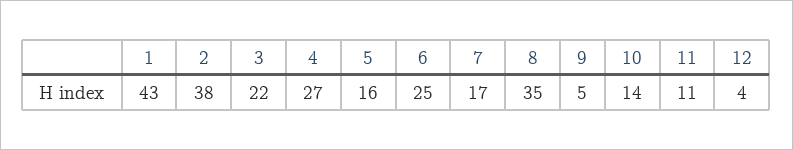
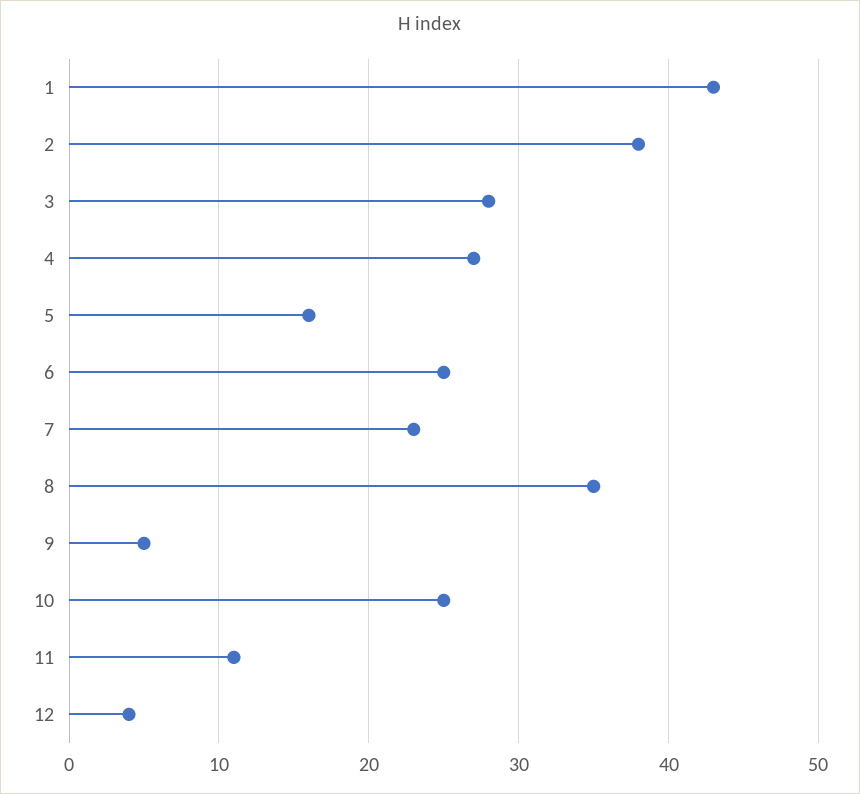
3: 22 -> 28
7: 17 -> 23
10: 14 -> 25

